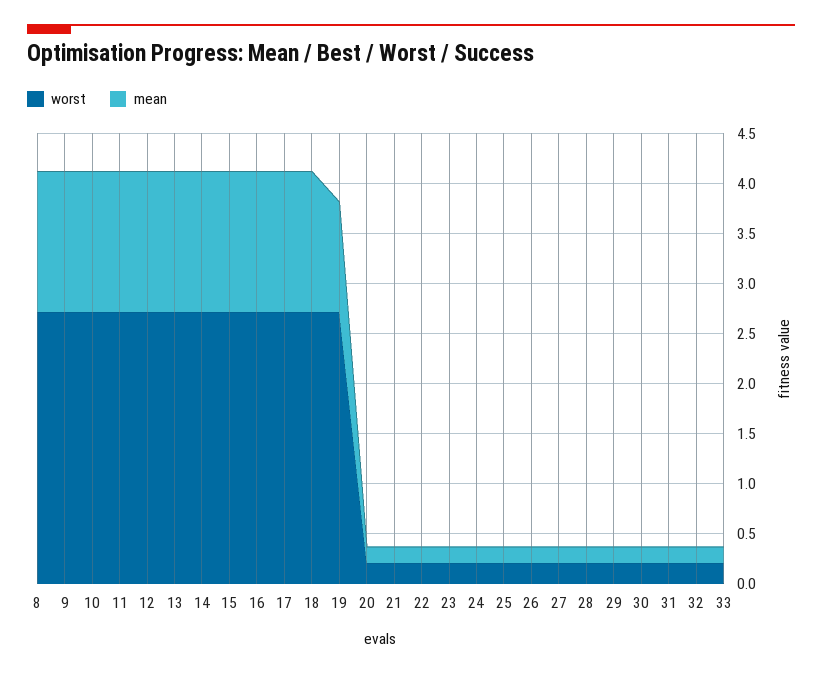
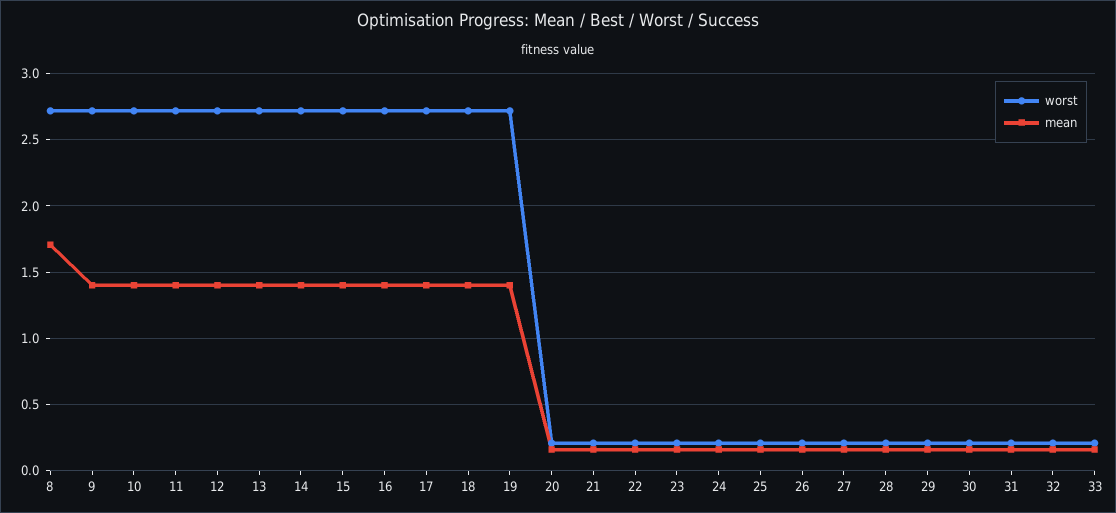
mean, 8: 1.4 -> 1.7
mean, 19: 1.1 -> 1.4

